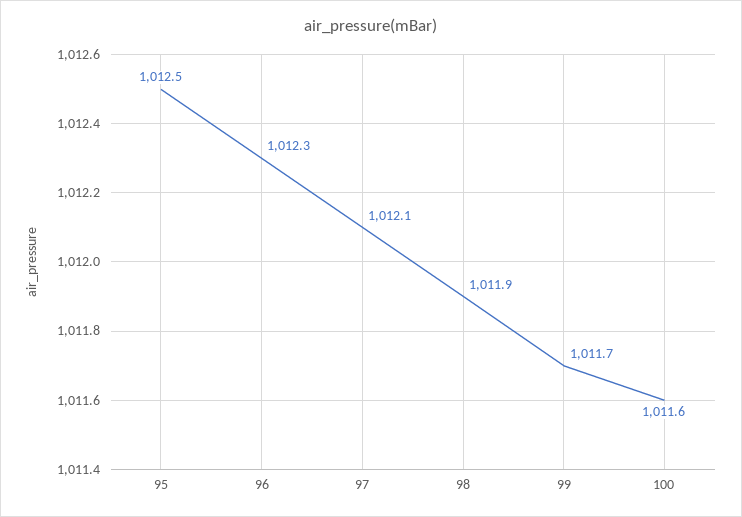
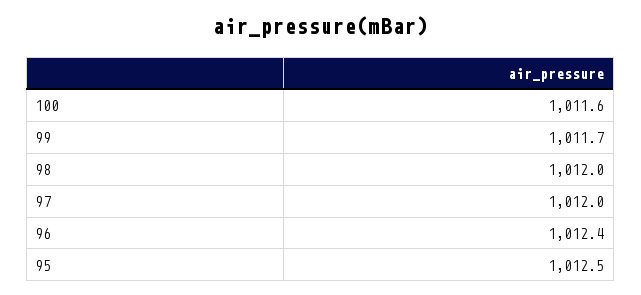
96: 1012.3 -> 1012.4
97: 1012.1 -> 1012
98: 1011.9 -> 1012

